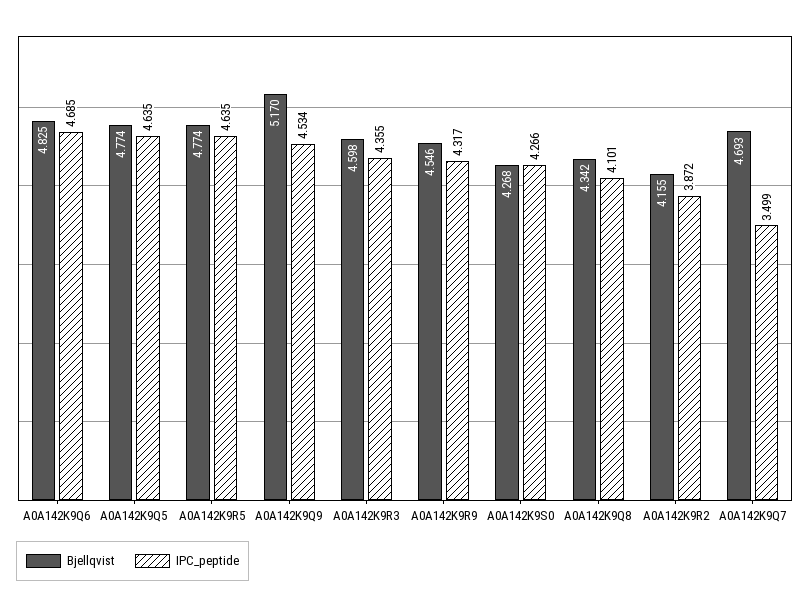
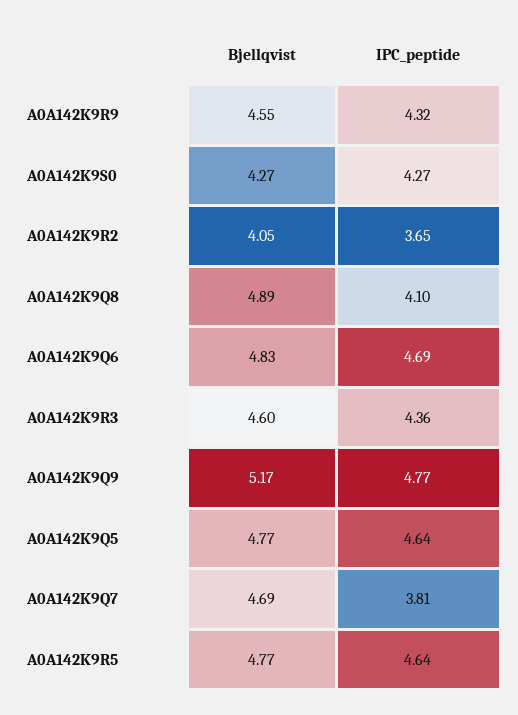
IPC_peptide, A0A142K9Q9: 4.534 -> 4.77
Bjellqvist, A0A142K9Q8: 4.342 -> 4.89
Bjellqvist, A0A142K9R2: 4.155 -> 4.05
IPC_peptide, A0A142K9R2: 3.872 -> 3.65
IPC_peptide, A0A142K9Q7: 3.499 -> 3.81

